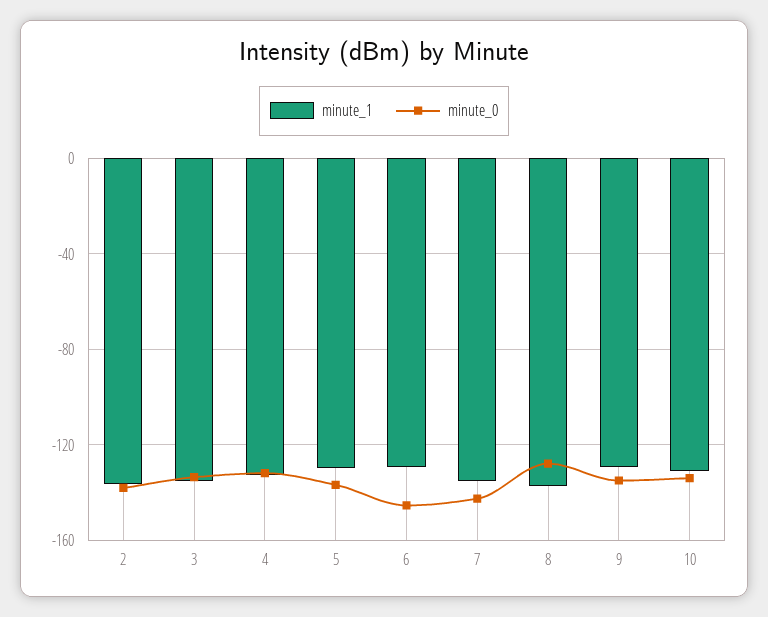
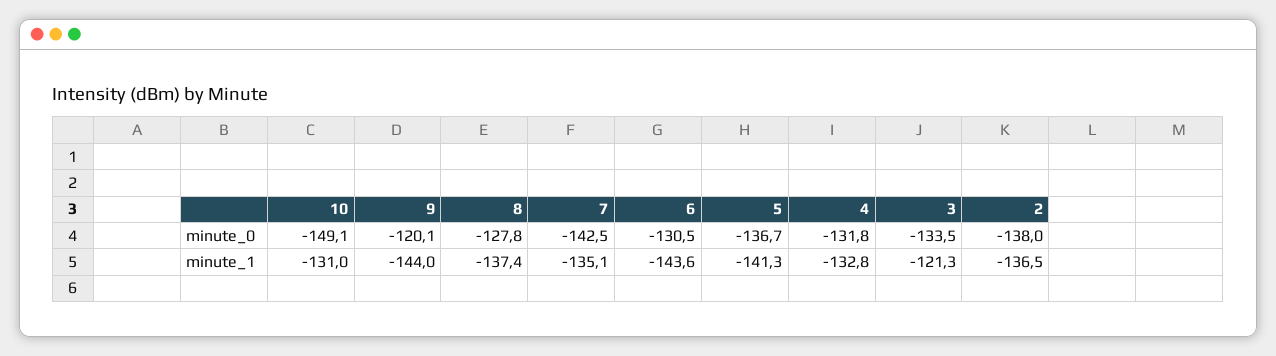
minute_1, 3: -135 -> -121.3
minute_1, 5: -130 -> -141.3
minute_1, 6: -130 -> -143.6
minute_0, 6: -145 -> -130.5
minute_1, 9: -130 -> -144
minute_0, 9: -135 -> -120.1
minute_0, 10: -135 -> -149.1

